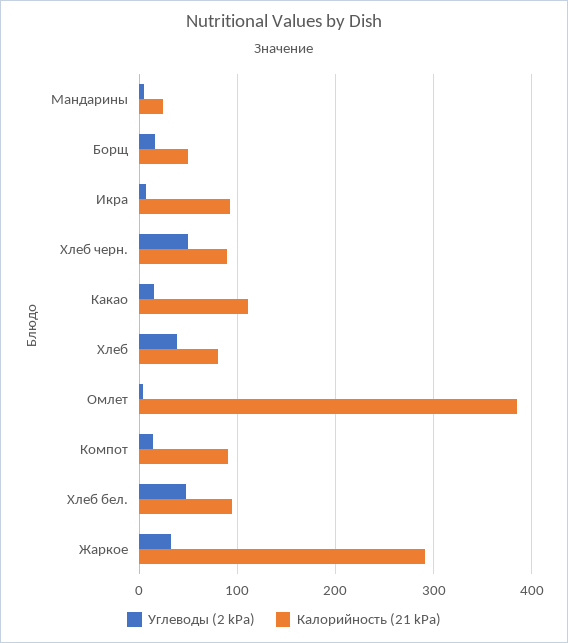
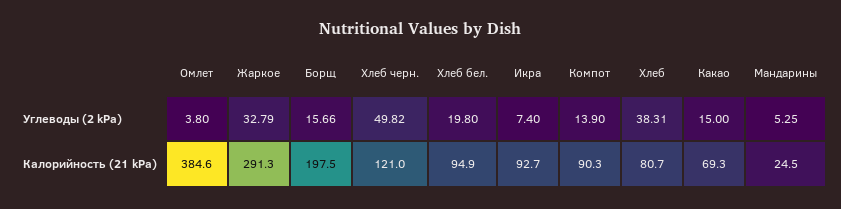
Калорийность (21 kPa), Борщ: 50 -> 197.5
Калорийность (21 kPa), Хлеб черн.: 90 -> 121
Калорийность (21 kPa), Какао: 110 -> 69.3
Углеводы (2 kPa), Хлеб бел.: 50 -> 19.8

